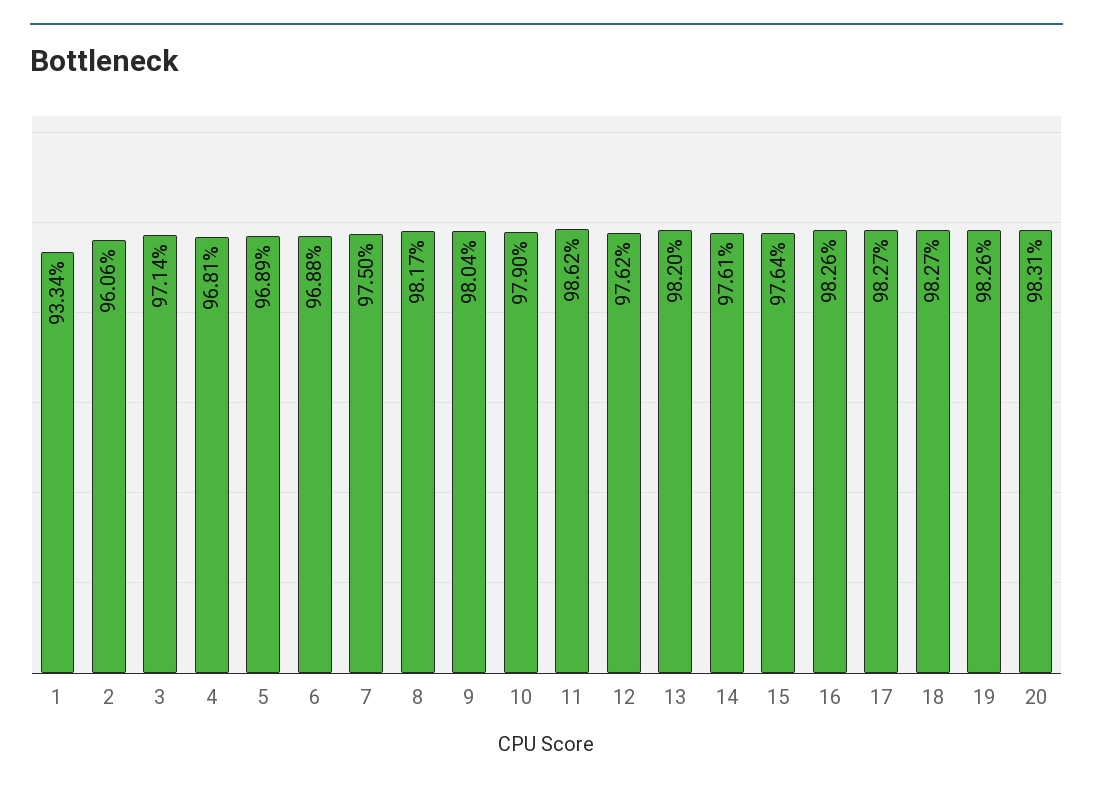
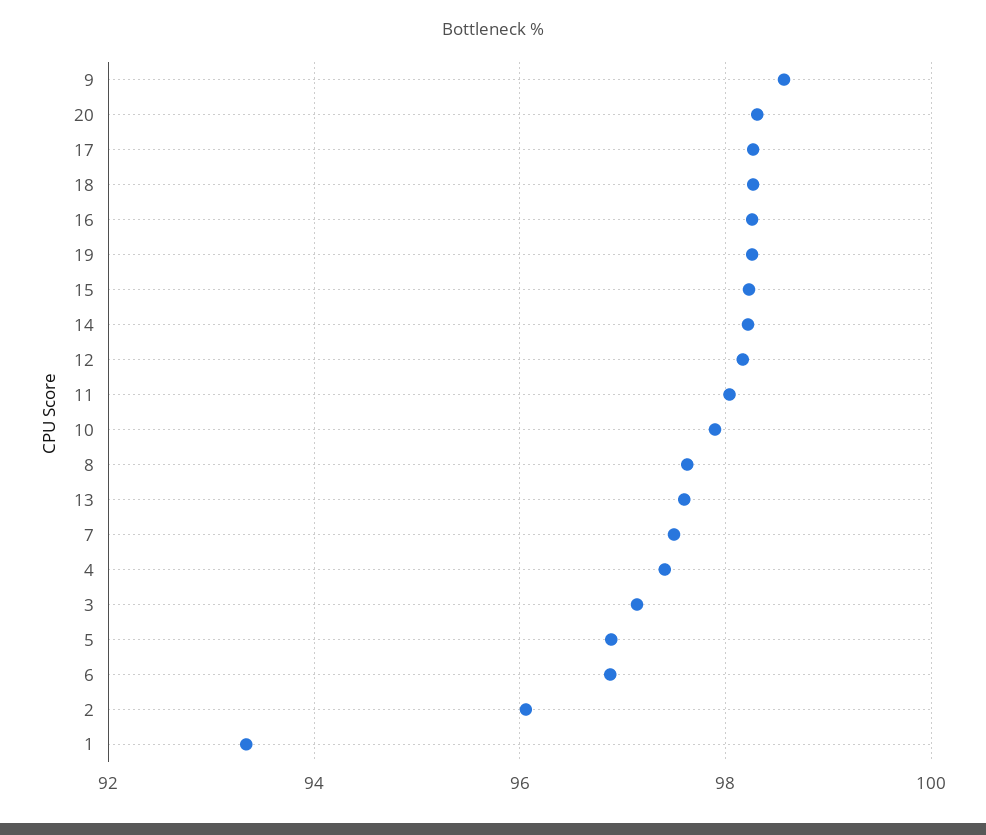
4: 96.81 -> 97.4
8: 98.17 -> 97.6
9: 98.04 -> 98.6
11: 98.62 -> 98
12: 97.62 -> 98.2
13: 98.2 -> 97.6
14: 97.61 -> 98.2
15: 97.64 -> 98.2

